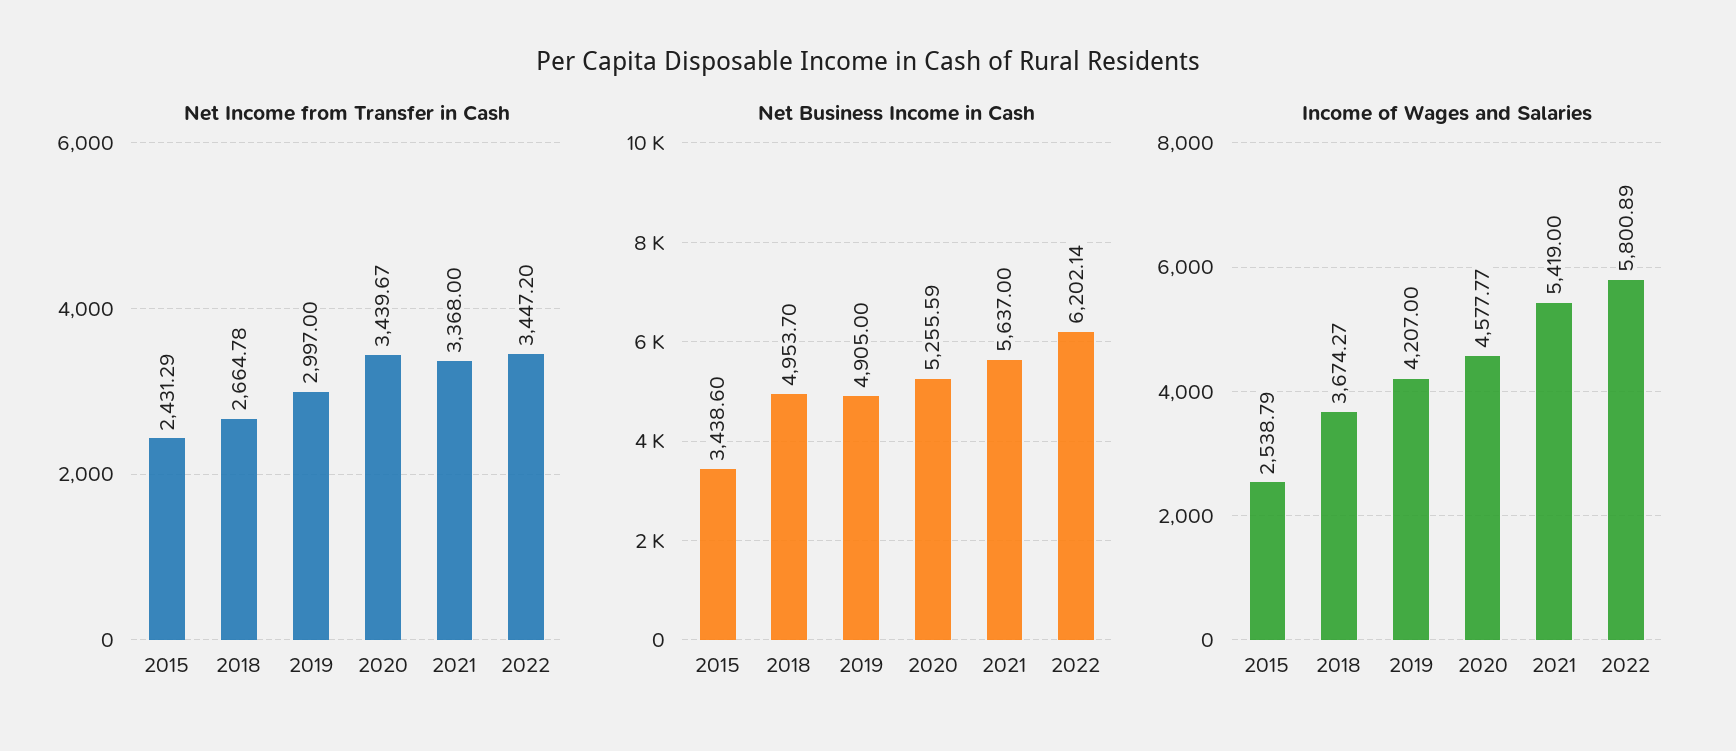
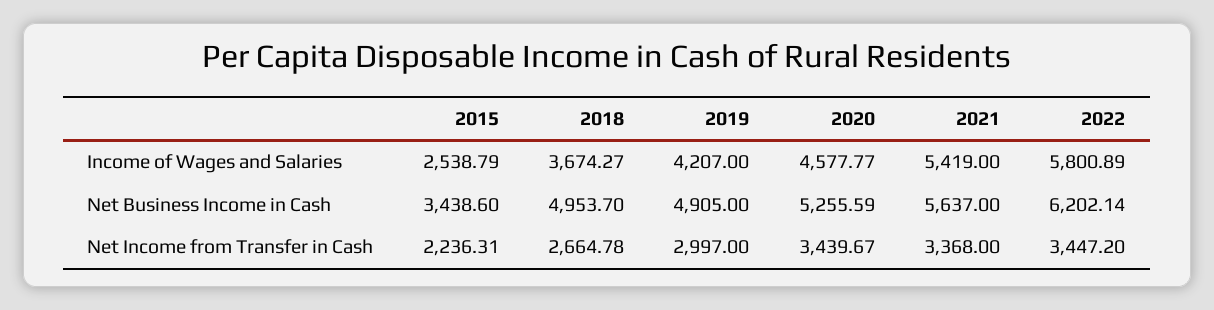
Net Income from Transfer in Cash, 2015: 2431.29 -> 2236.31

